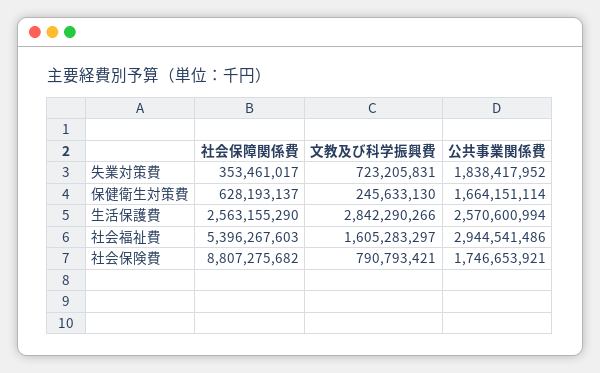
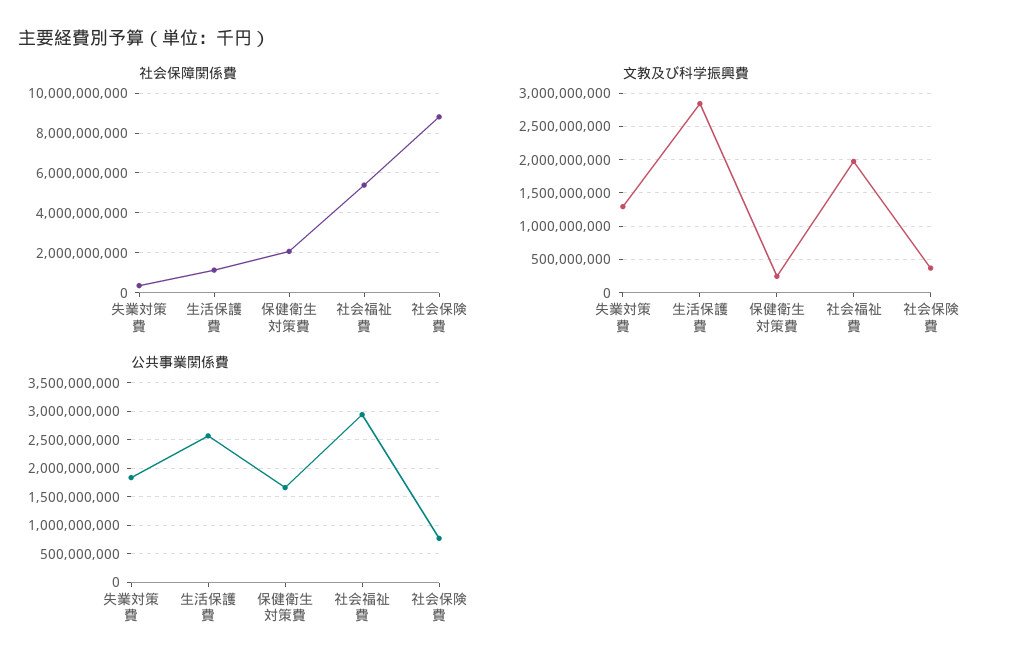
文教及び科学振興費, 失業対策費: 723205831 -> 1300000000
社会保障関係費, 保健衛生対策費: 628193137 -> 2000000000
社会保障関係費, 生活保護費: 2563155290 -> 1000000000
文教及び科学振興費, 社会福祉費: 1605283297 -> 2000000000
文教及び科学振興費, 社会保険費: 790793421 -> 400000000
公共事業関係費, 社会保険費: 1746653921 -> 750000000

